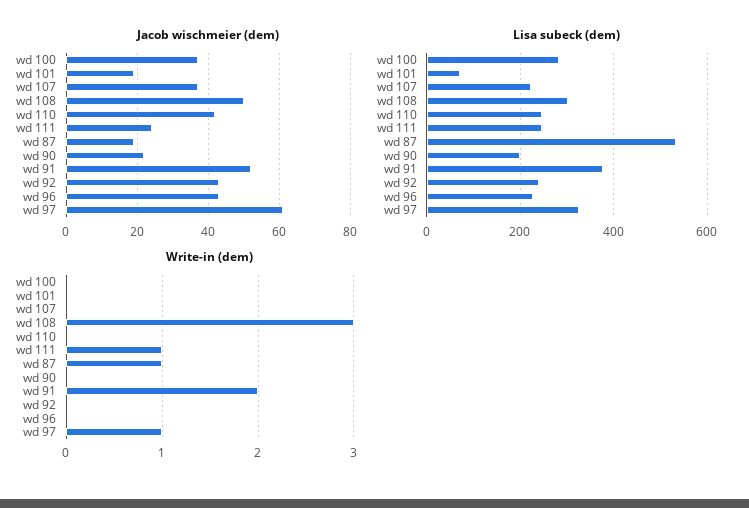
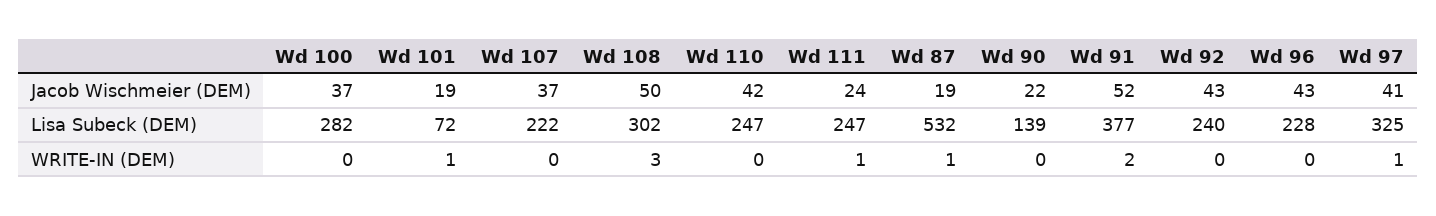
Jacob wischmeier (dem), wd 97: 60 -> 41
Lisa subeck (dem), wd 90: 200 -> 139
Write-in (dem), wd 101: 0 -> 1

